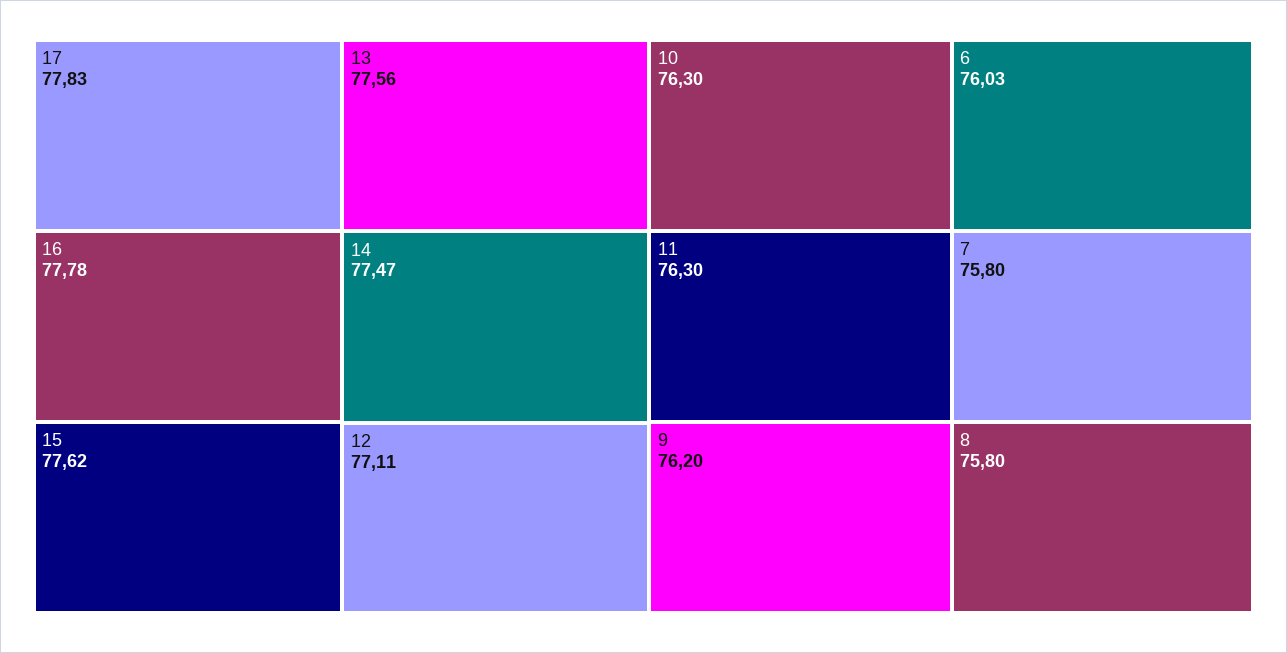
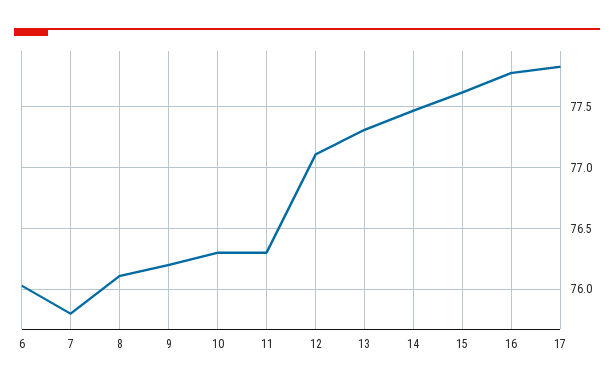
13: 77.56 -> 77.3
8: 75.8 -> 76.1

